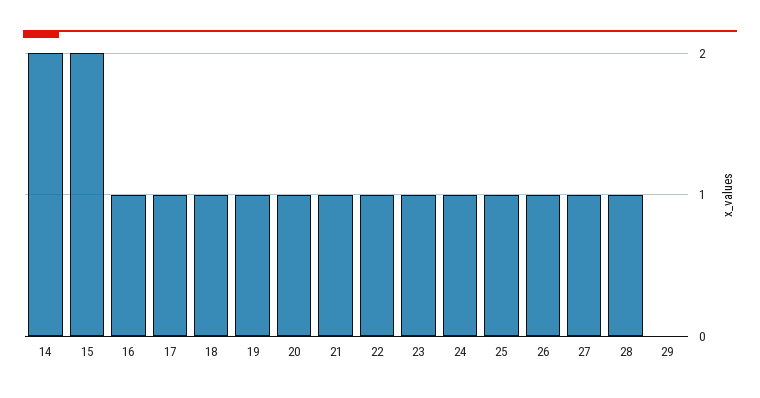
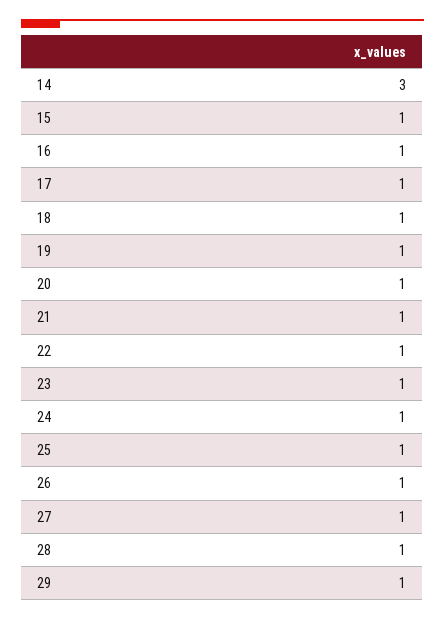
14: 2 -> 3
15: 2 -> 1
29: 0 -> 1

